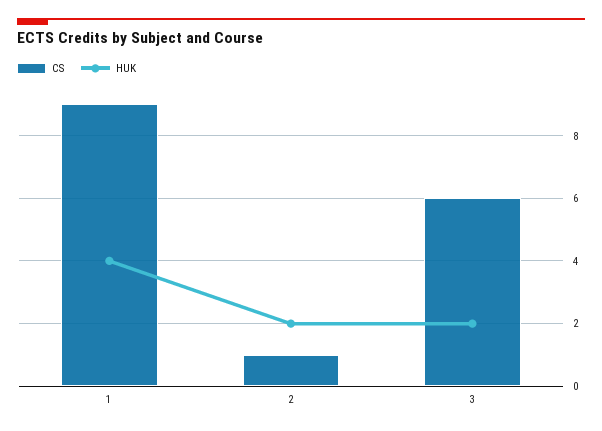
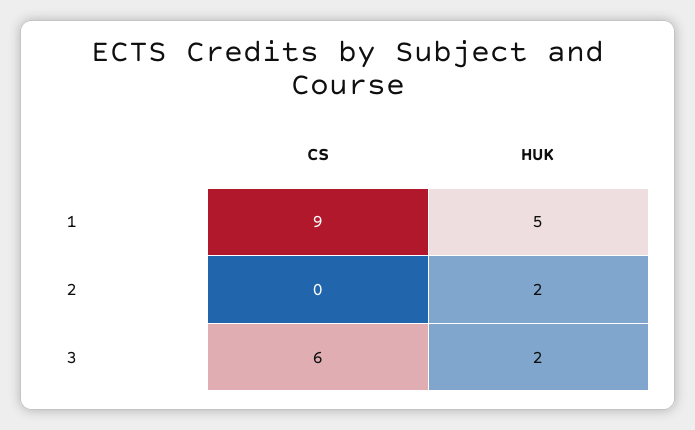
HUK, 1: 4 -> 5
CS, 2: 1 -> 0

